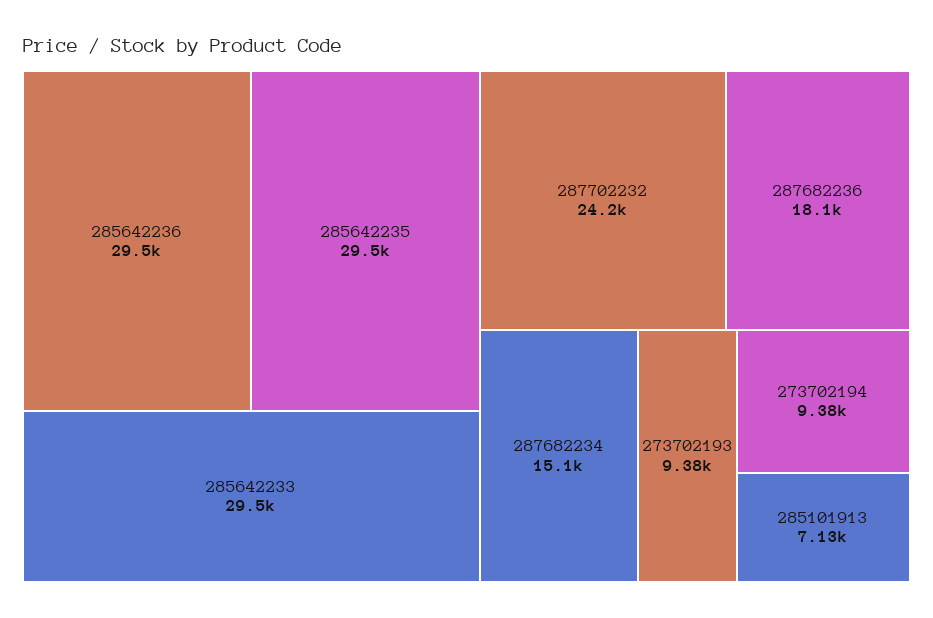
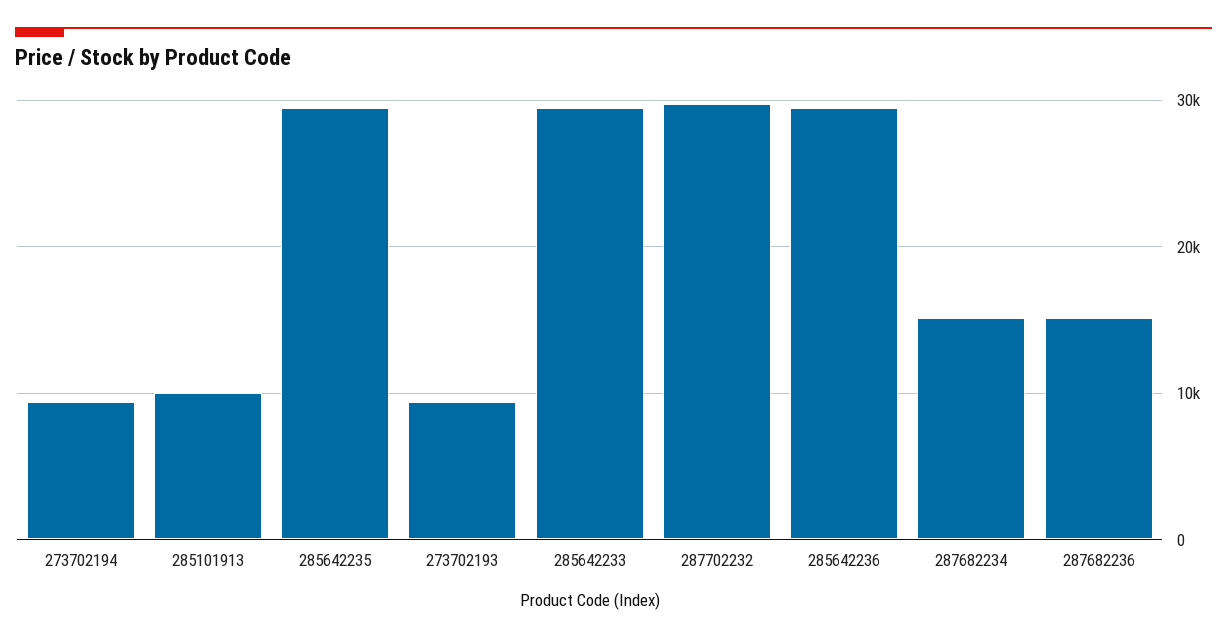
287702232: 24200 -> 30000
287682236: 18100 -> 15000
285101913: 7130 -> 10000

